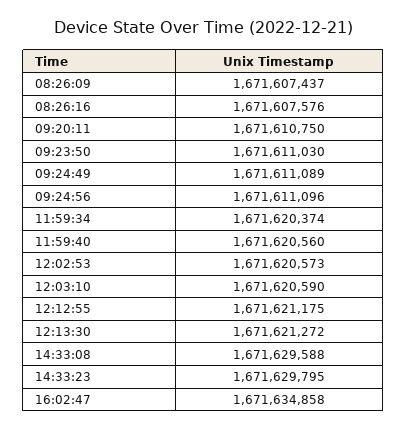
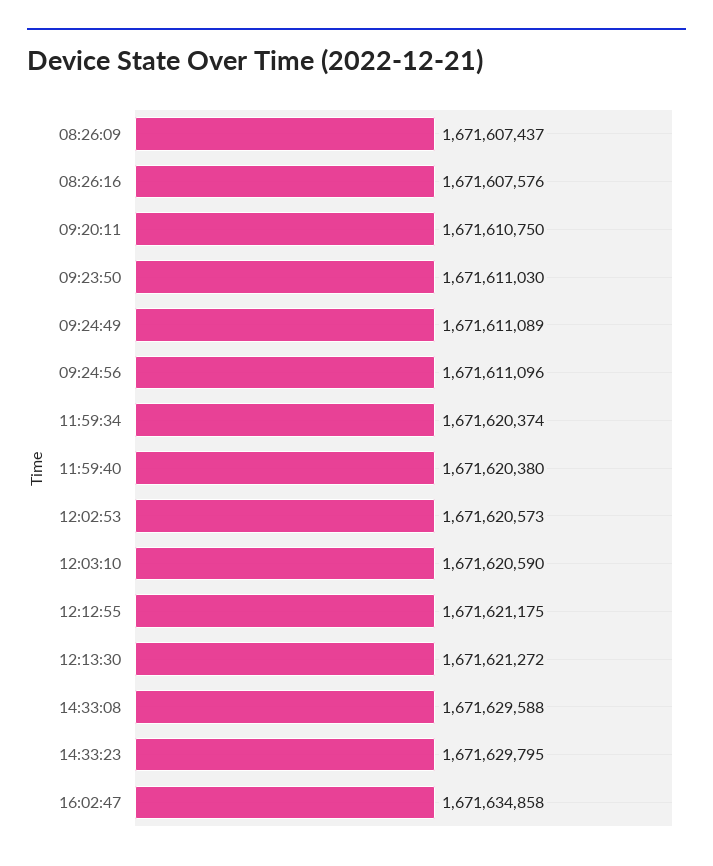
11:59:40: 1671620560 -> 1671620380

